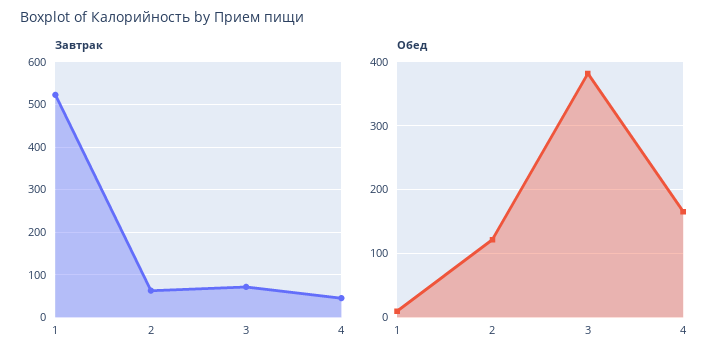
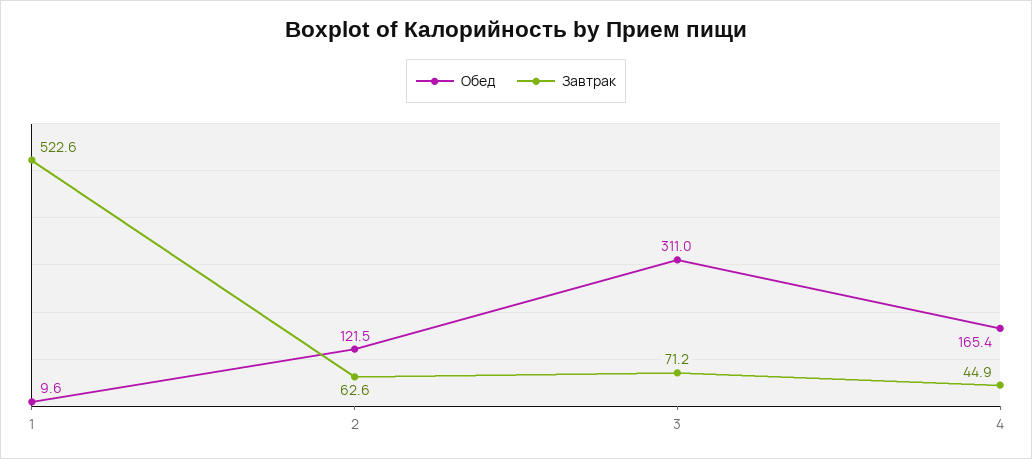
Обед, 3: 380 -> 311

